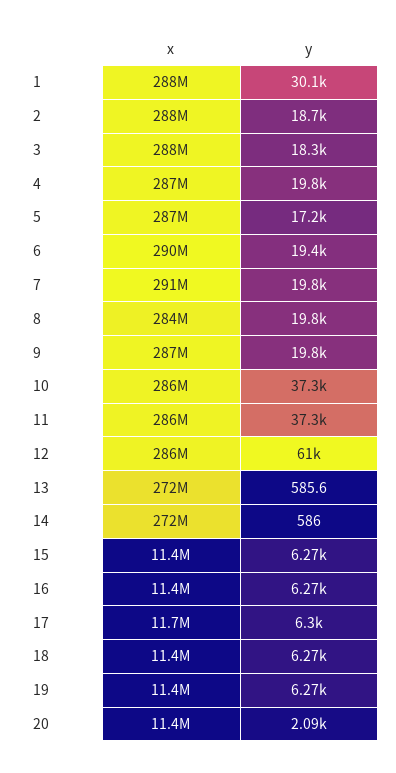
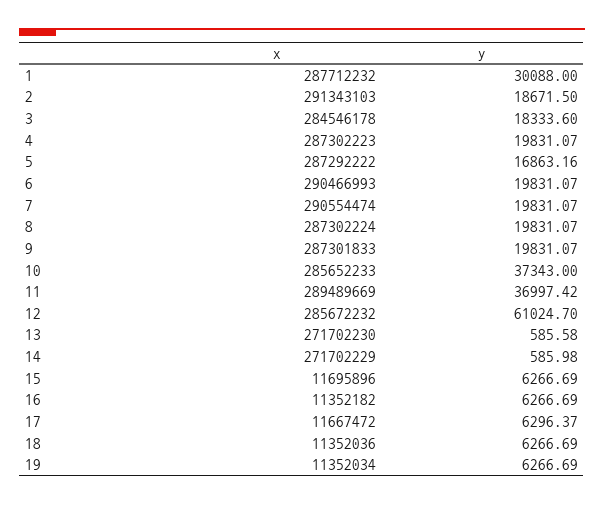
x, 2: 288000000 -> 291343103
x, 3: 288000000 -> 284546178
y, 5: 17200 -> 16863.16
y, 6: 19400 -> 19831.07
x, 8: 284000000 -> 287302224
x, 11: 286000000 -> 289489669
y, 11: 37300 -> 36997.42
x, 15: 11400000 -> 11695896
x, 20: 11400000 -> none
y, 20: 2090 -> none

